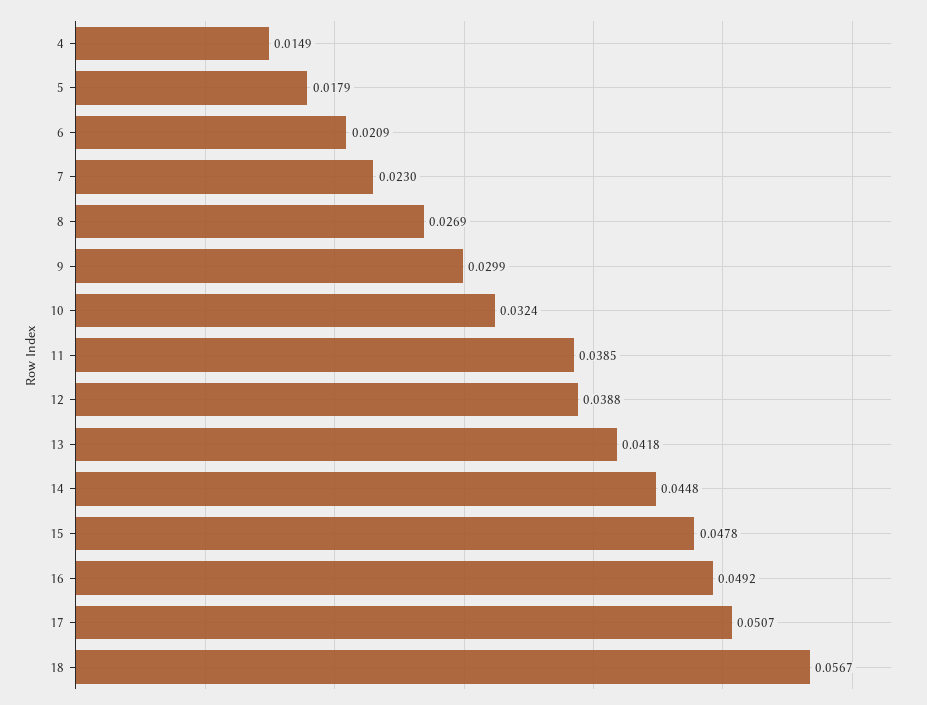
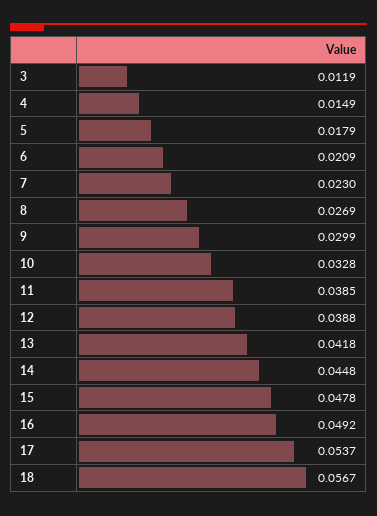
10: 0.0324 -> 0.0328
17: 0.0507 -> 0.0537
3: none -> 0.0119

